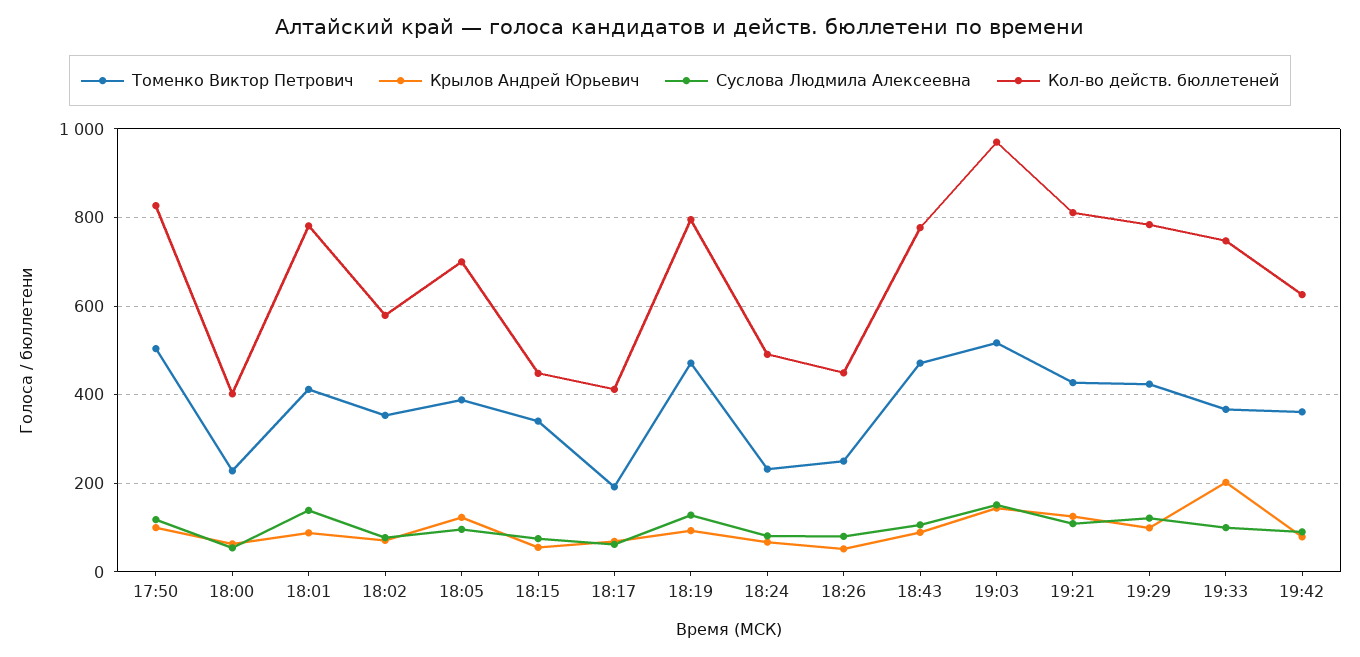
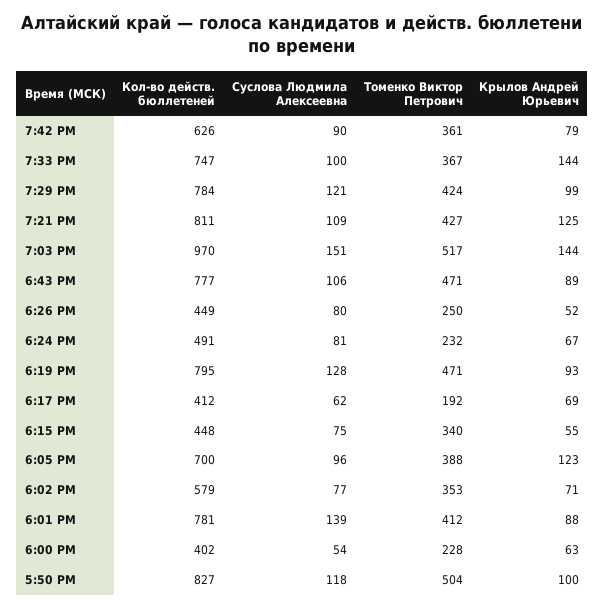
Крылов Андрей Юрьевич, 19:33: 200 -> 144

